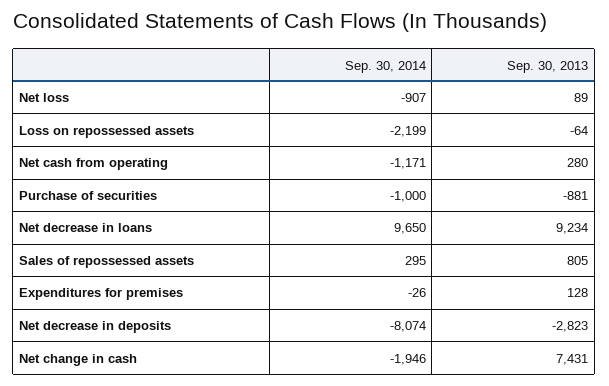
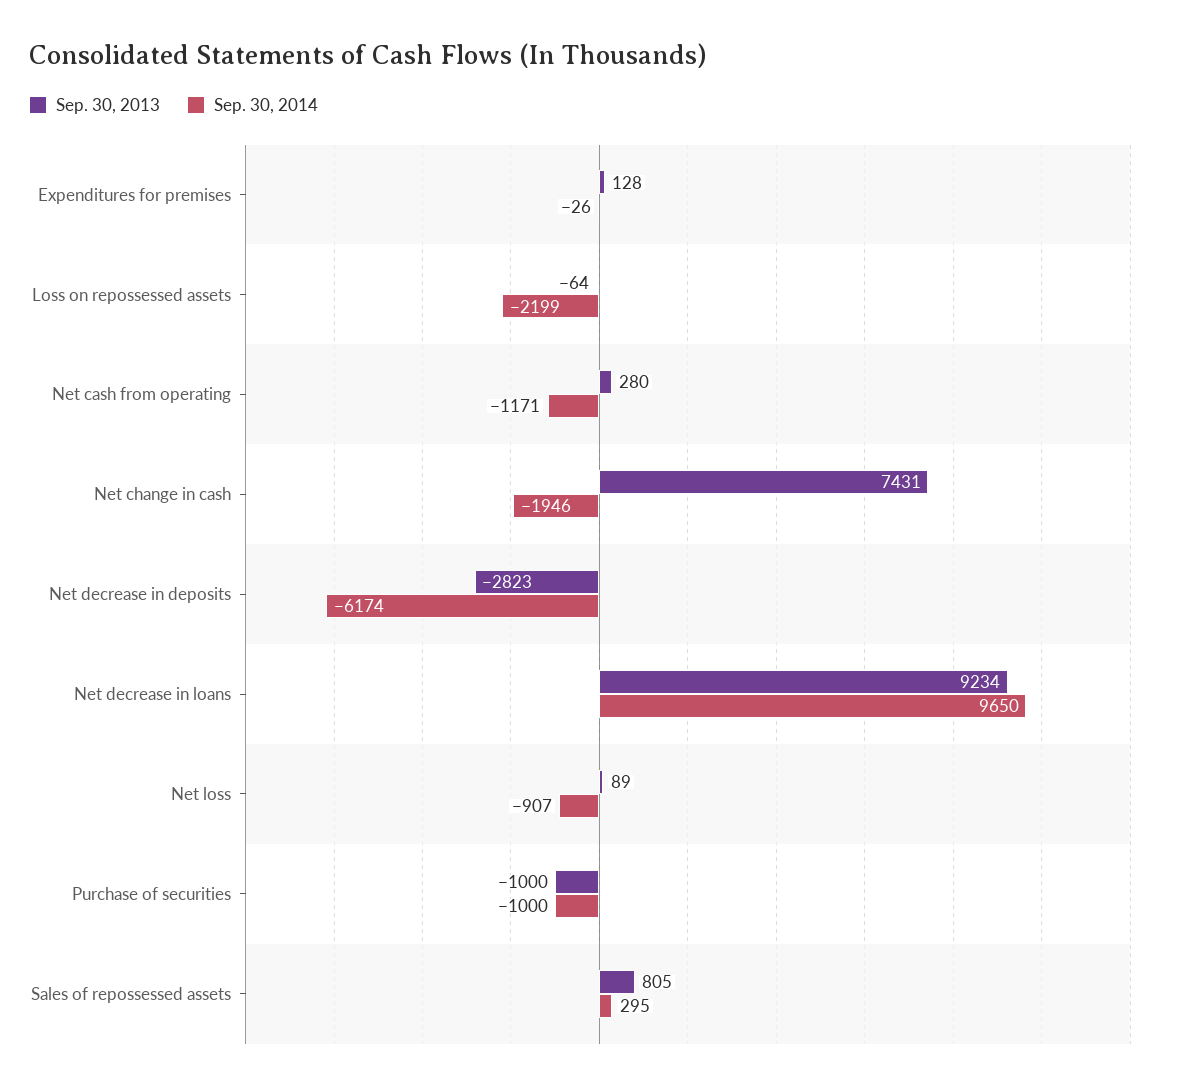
Sep. 30, 2013, Purchase of securities: -881 -> -1000
Sep. 30, 2014, Net decrease in deposits: -8074 -> -6174

